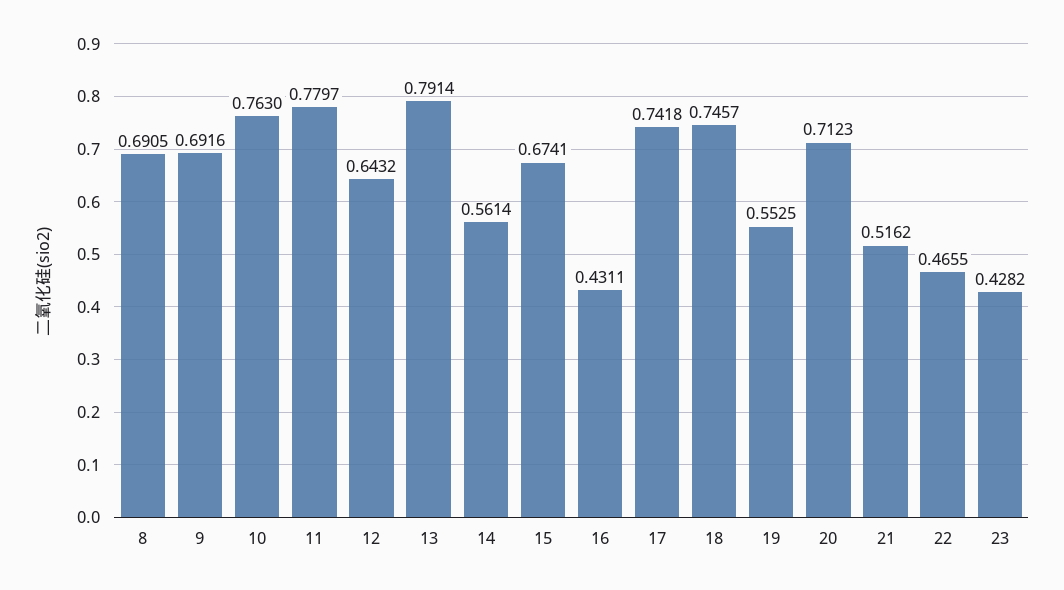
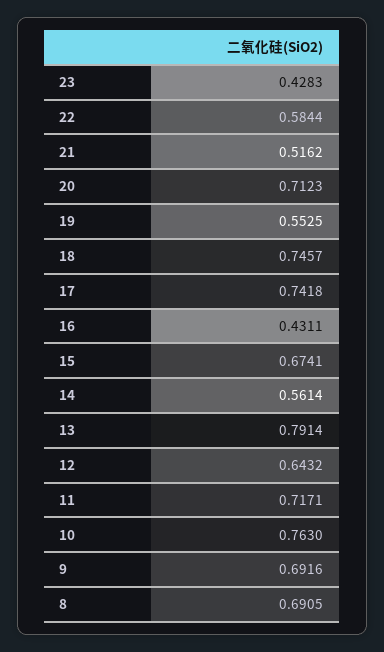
11: 0.7797 -> 0.7171
22: 0.4655 -> 0.5844
23: 0.4282 -> 0.4283

